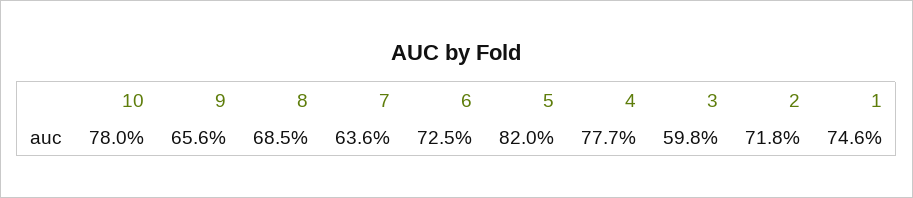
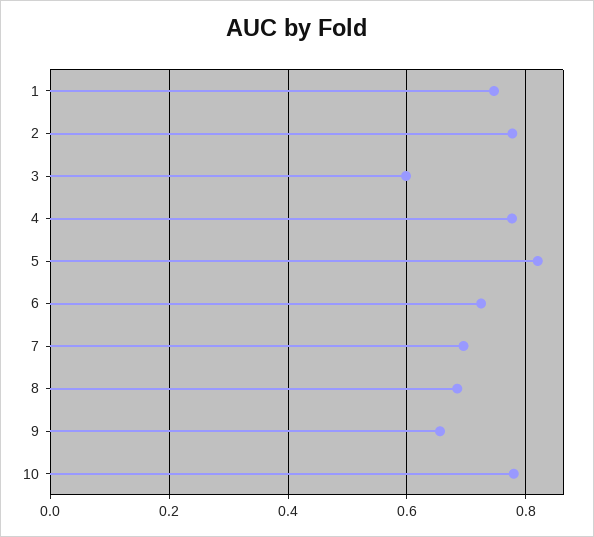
7: 0.636 -> 0.7
2: 0.718 -> 0.78

